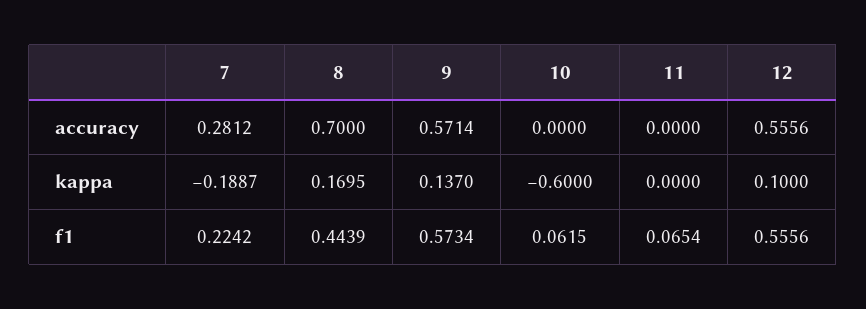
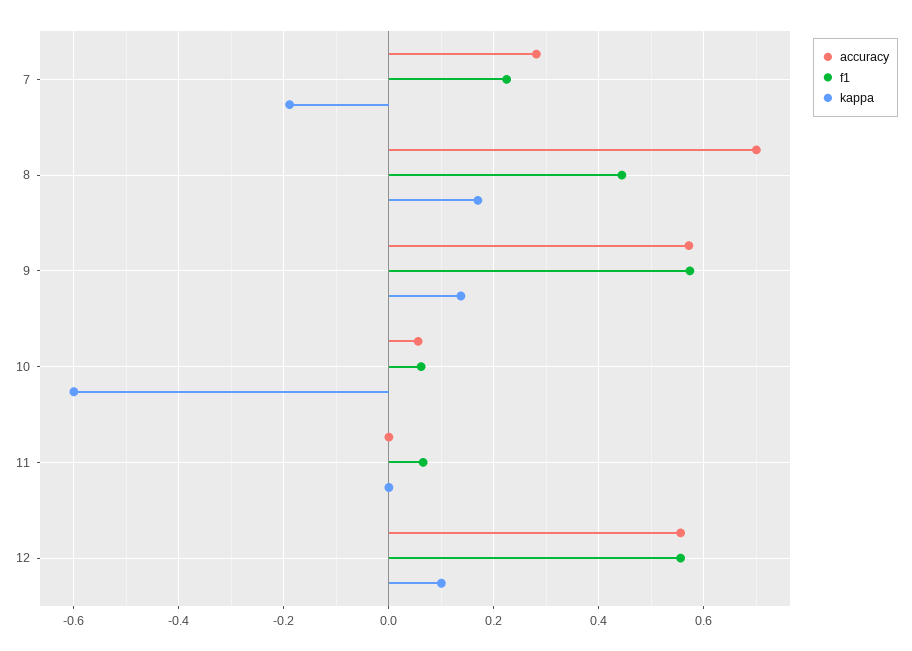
accuracy, 10: 0 -> 0.06

